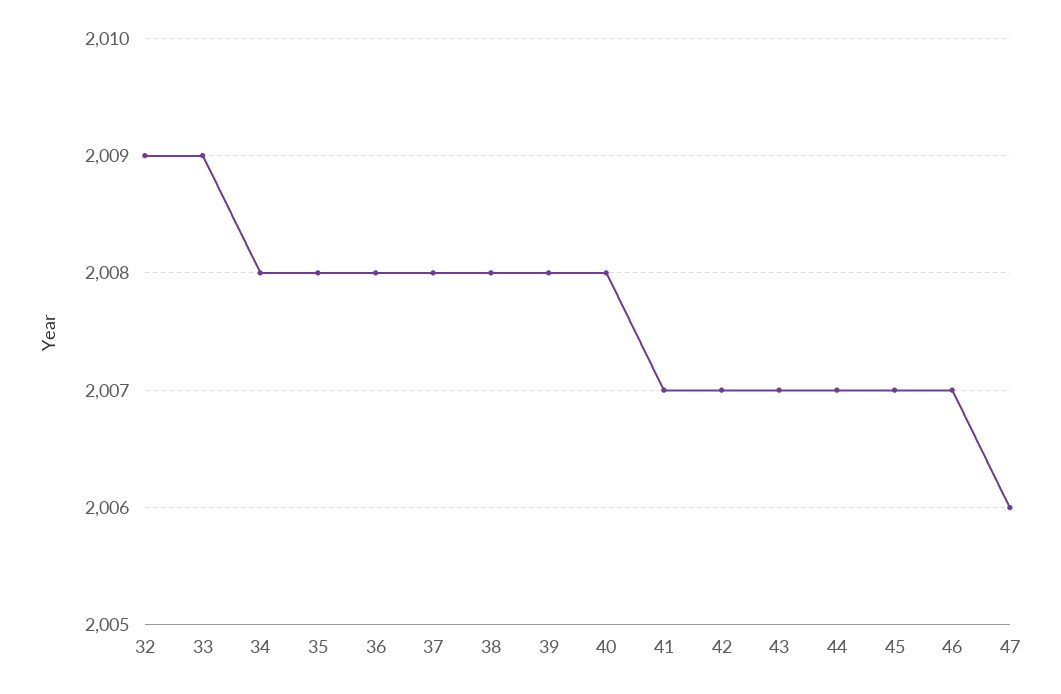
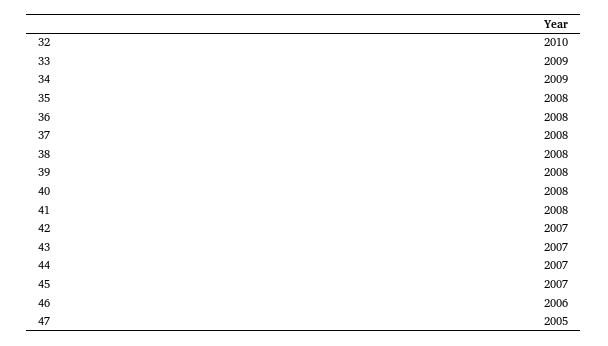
32: 2009 -> 2010
34: 2008 -> 2009
41: 2007 -> 2008
46: 2007 -> 2006
47: 2006 -> 2005

